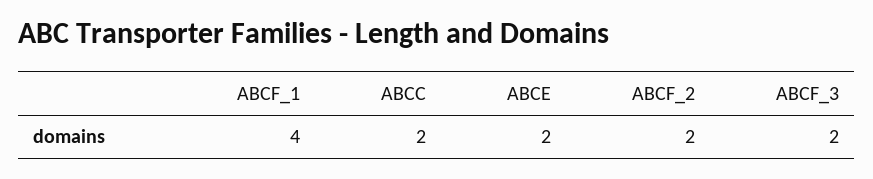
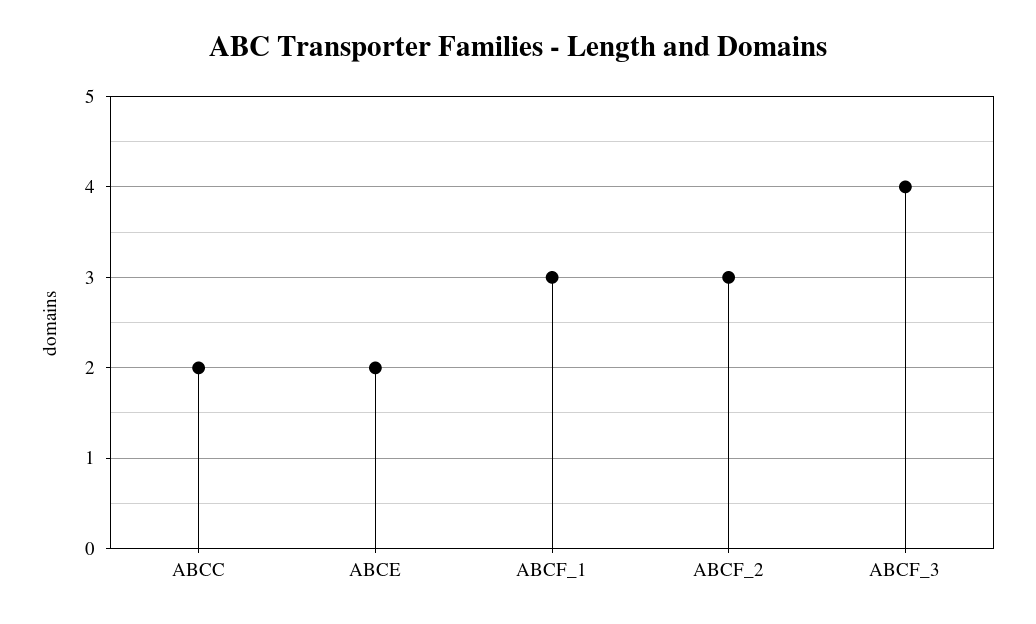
ABCF_1: 4 -> 3
ABCF_2: 2 -> 3
ABCF_3: 2 -> 4

